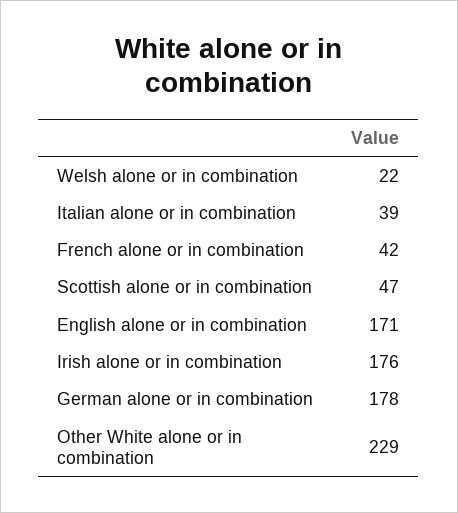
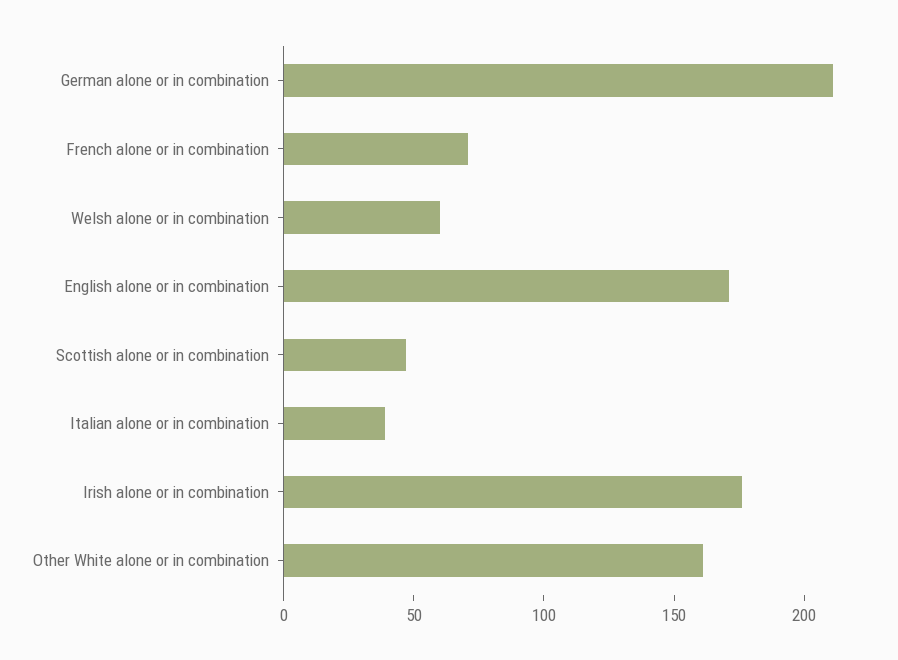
Welsh alone or in combination: 22 -> 60
French alone or in combination: 42 -> 70
German alone or in combination: 178 -> 210
Other White alone or in combination: 229 -> 160

